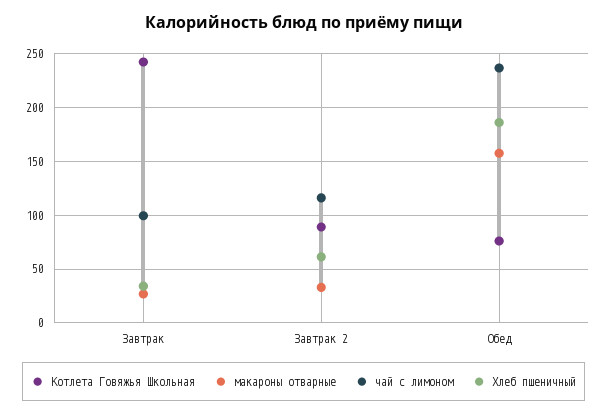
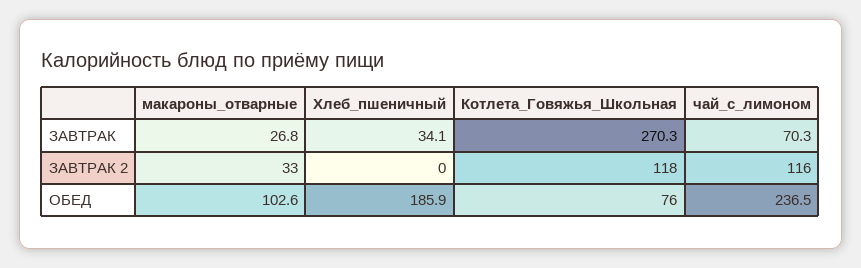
Котлета Говяжья Школьная, Завтрак: 240 -> 270.3
чай с лимоном, Завтрак: 100 -> 70.3
Котлета Говяжья Школьная, Завтрак 2: 90 -> 118
Хлеб пшеничный, Завтрак 2: 60 -> 0
макароны отварные, Обед: 160 -> 102.6

